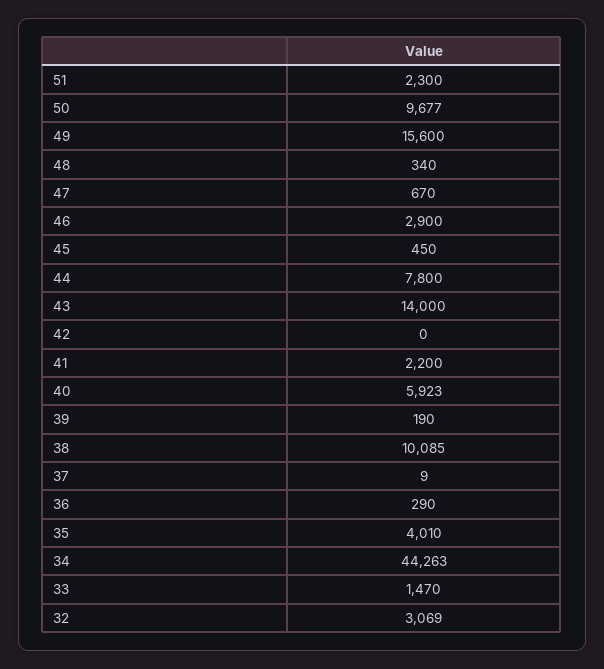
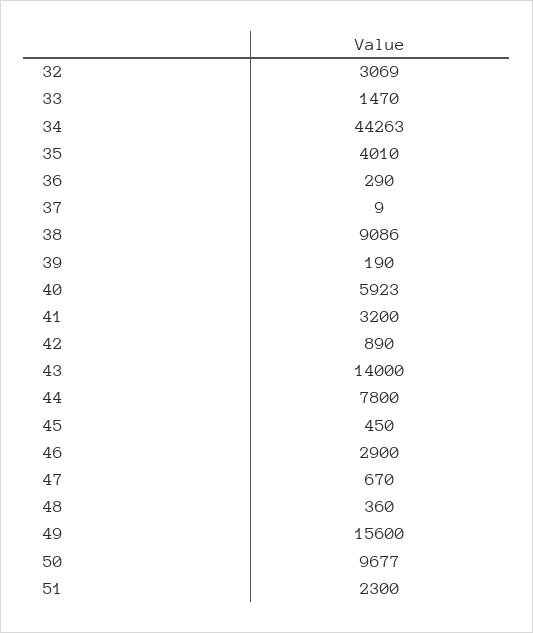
48: 340 -> 360
42: 0 -> 890
41: 2200 -> 3200
38: 10085 -> 9086

